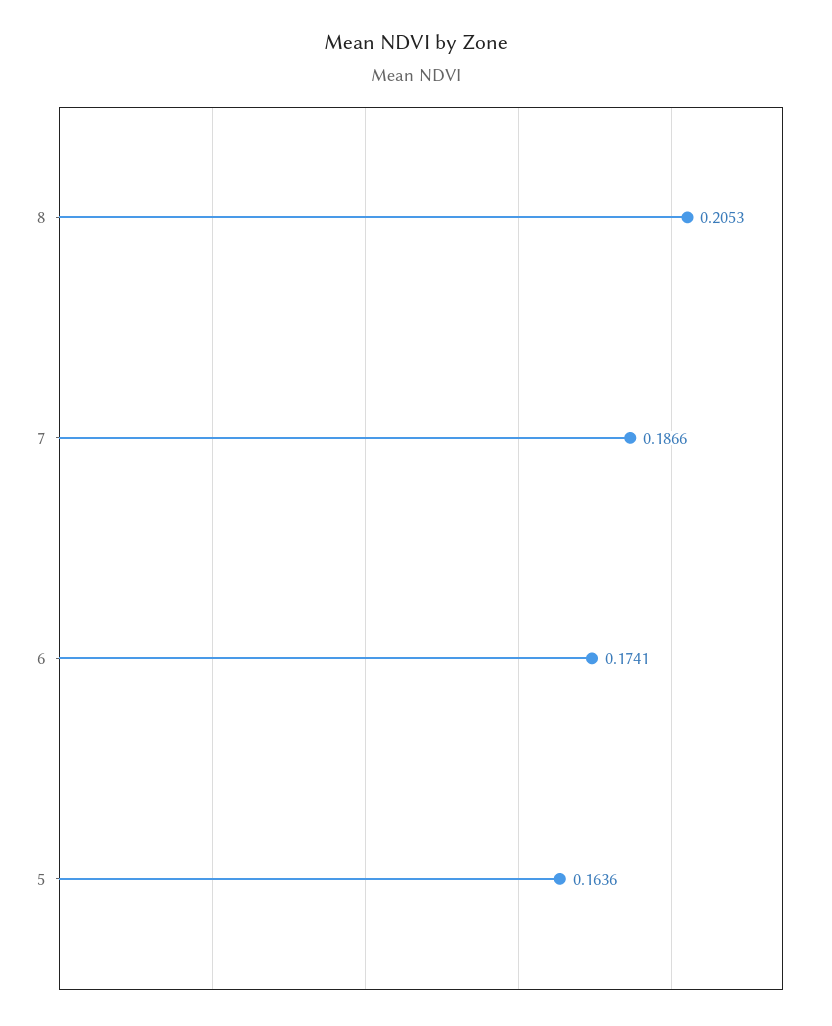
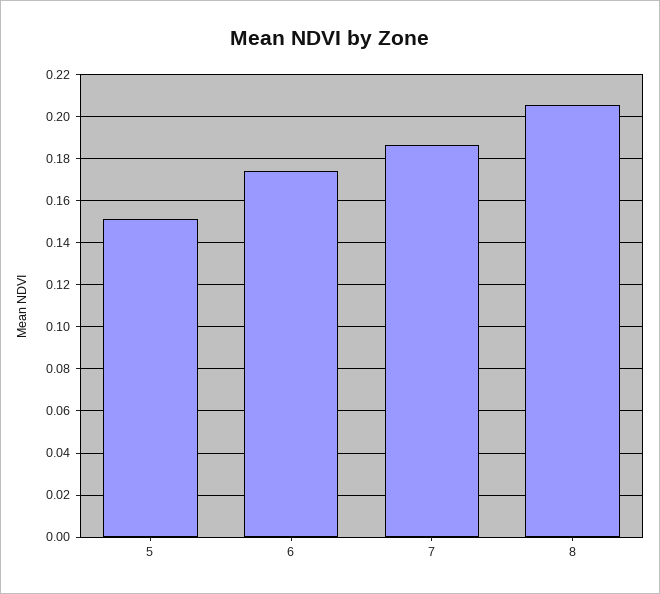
5: 0.1636 -> 0.15

